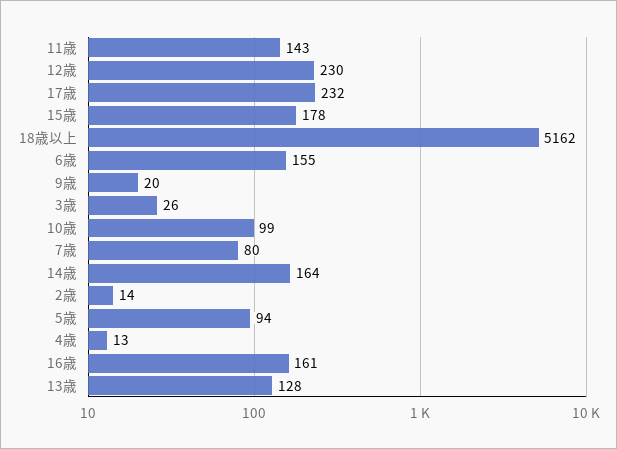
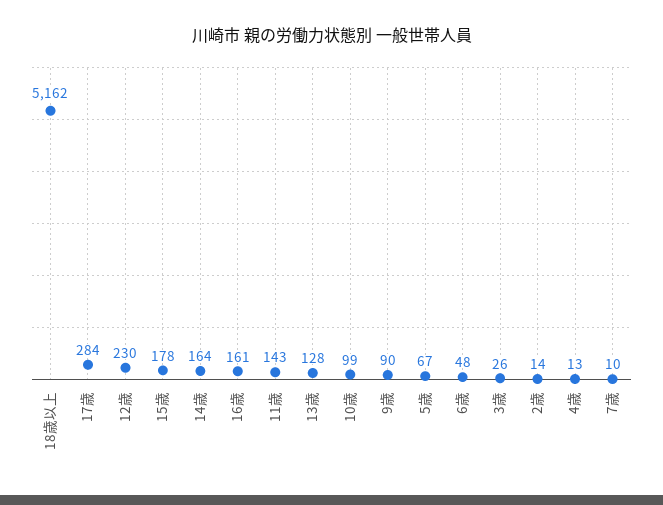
17歳: 232 -> 284
6歳: 155 -> 48
9歳: 20 -> 90
7歳: 80 -> 10
5歳: 94 -> 67

